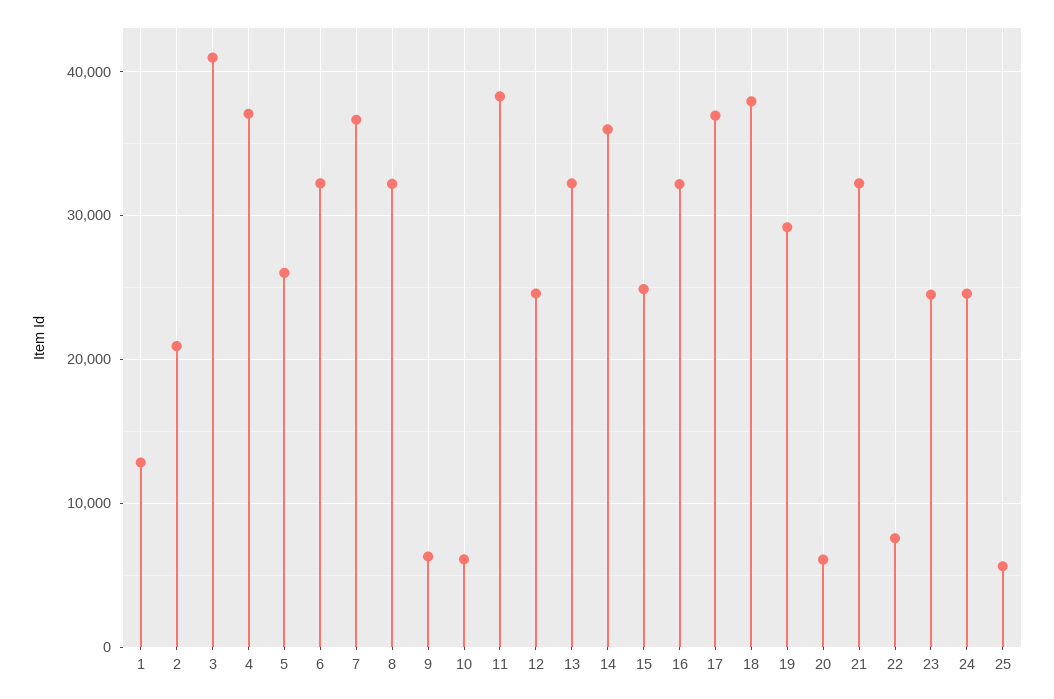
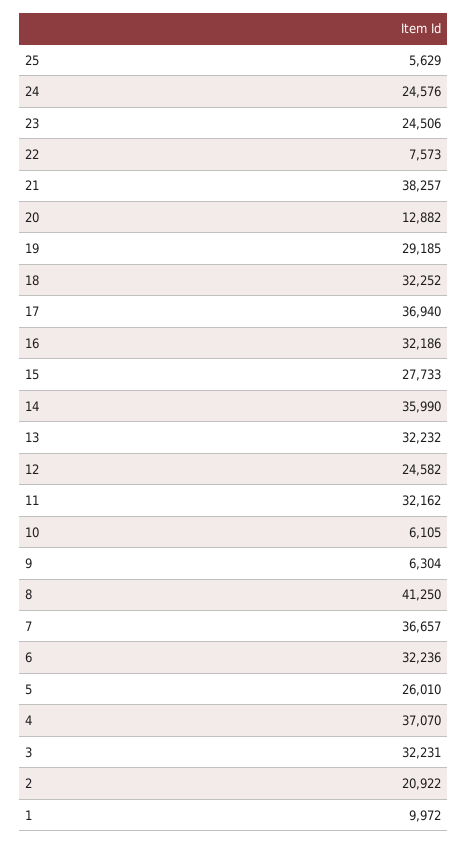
1: 13000 -> 9972
3: 41000 -> 32231
8: 32000 -> 41250
11: 38000 -> 32162
15: 25000 -> 27733
18: 38000 -> 32252
20: 6000 -> 12882
21: 32000 -> 38257

